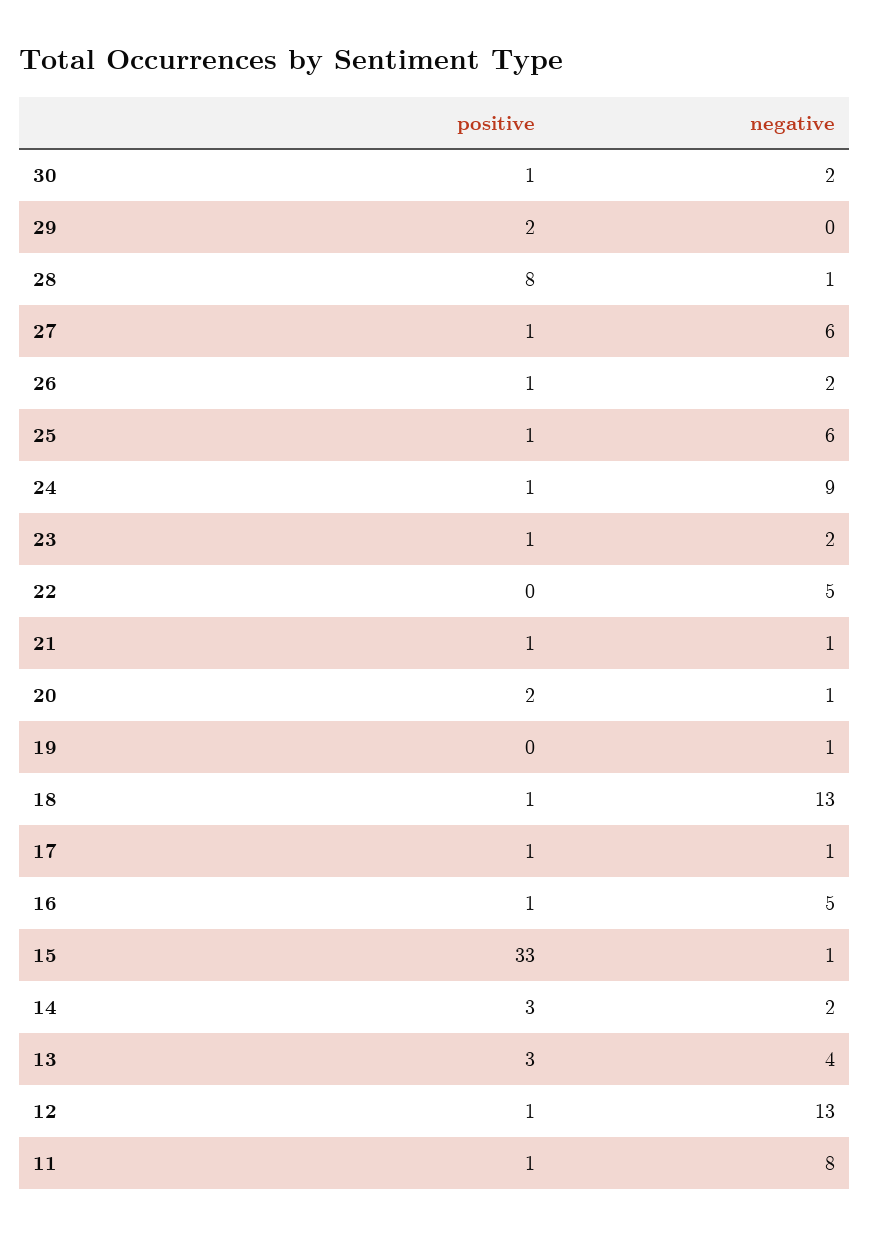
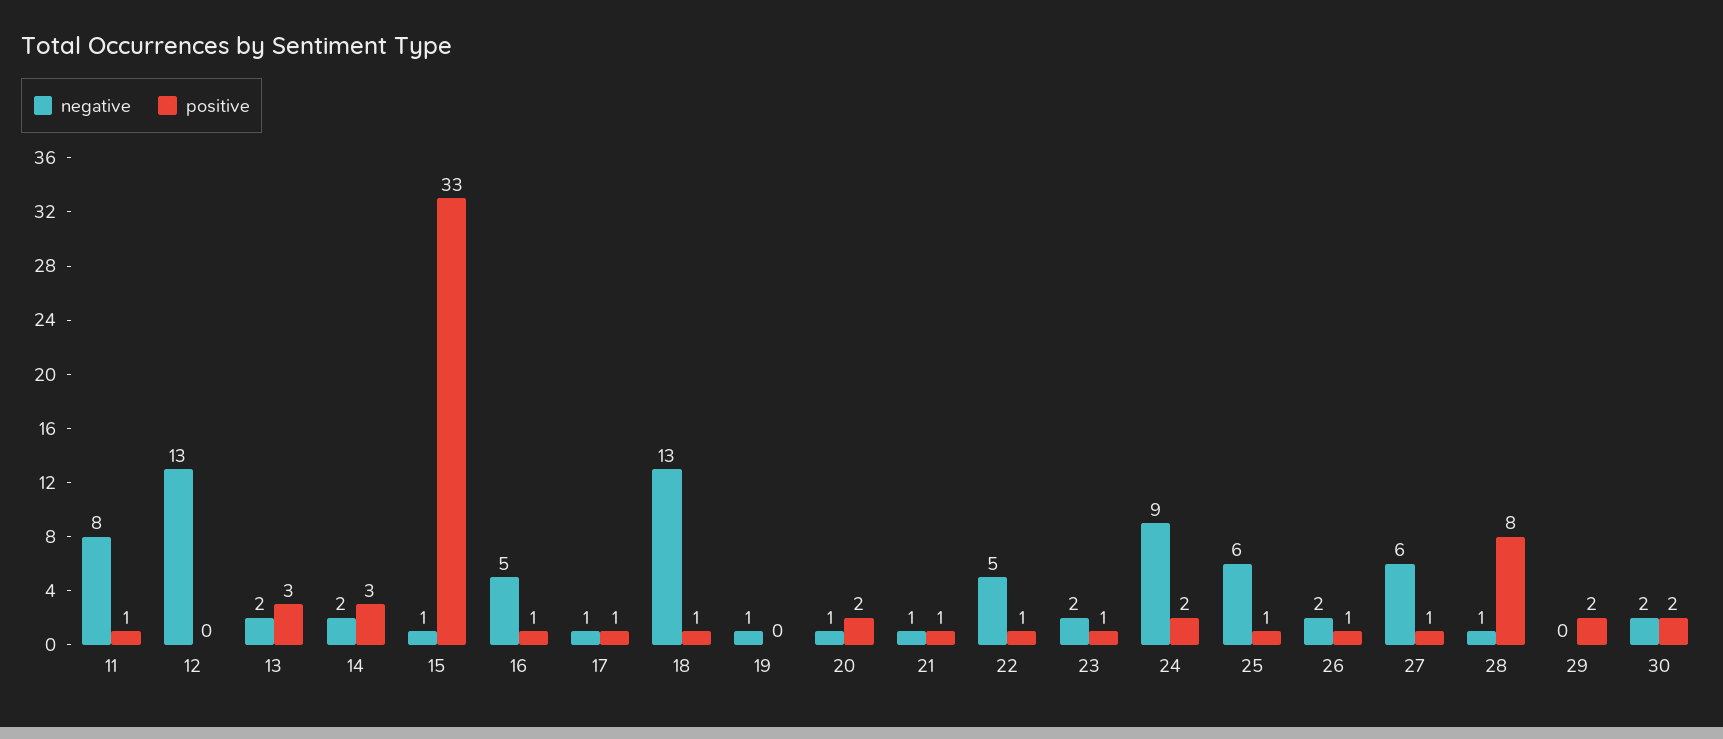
positive, 30: 1 -> 2
positive, 24: 1 -> 2
positive, 22: 0 -> 1
negative, 13: 4 -> 2
positive, 12: 1 -> 0

